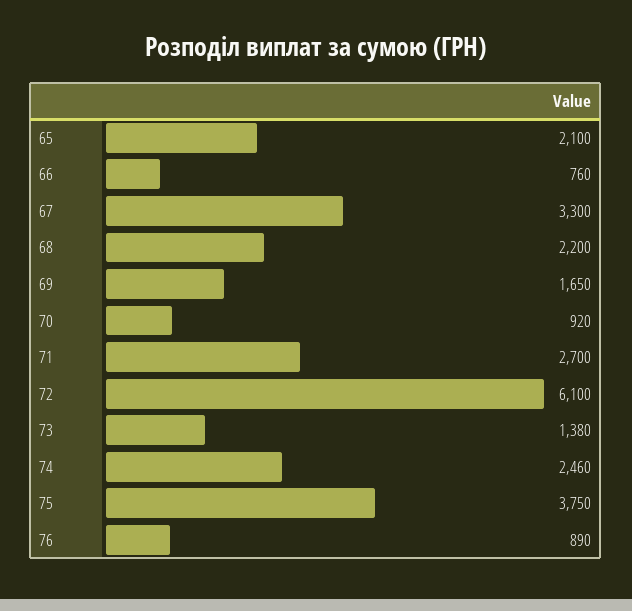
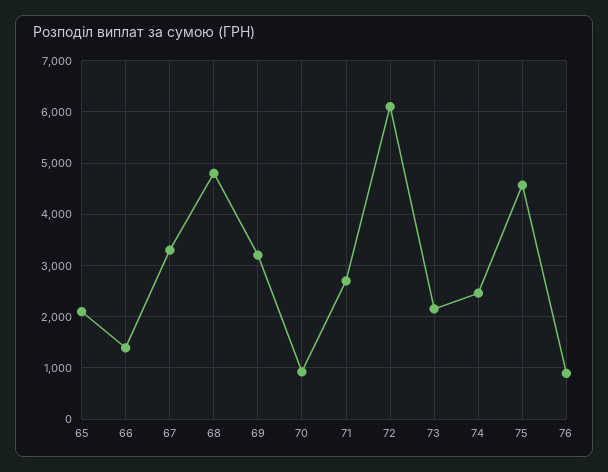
66: 760 -> 1400
68: 2200 -> 4800
69: 1650 -> 3200
73: 1380 -> 2200
75: 3750 -> 4600

